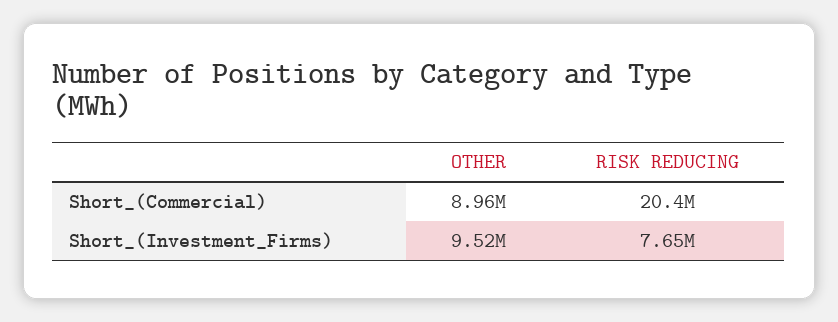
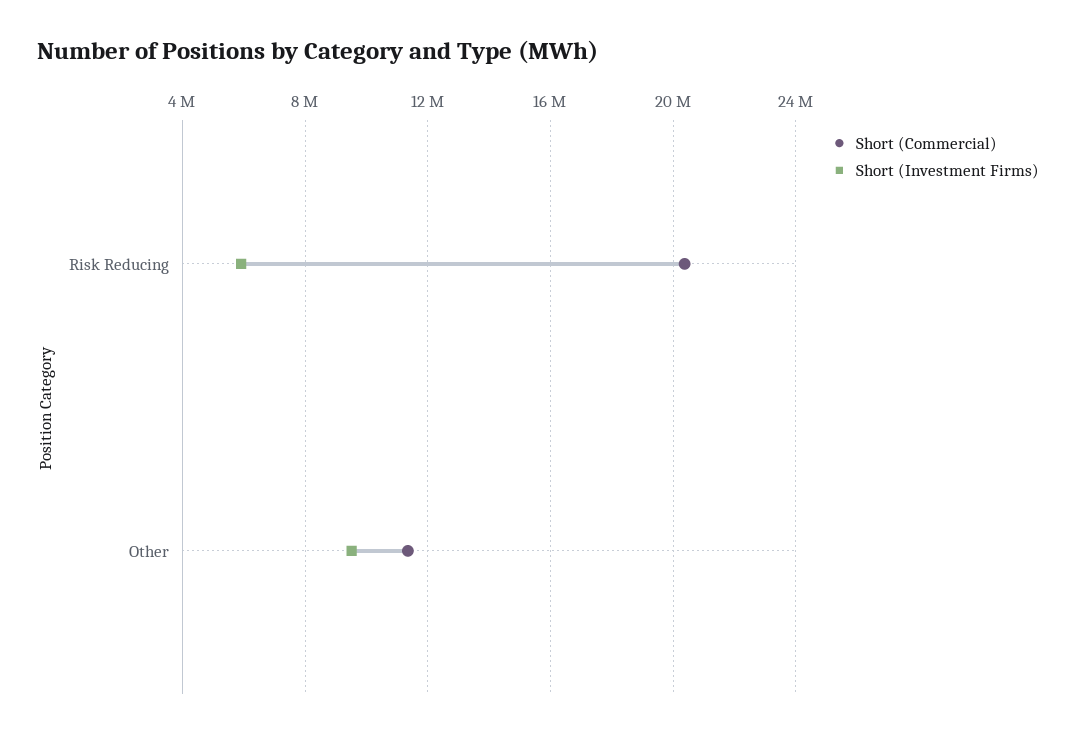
Short_(Commercial), OTHER: 8960000 -> 11500000
Short_(Investment_Firms), RISK REDUCING: 7650000 -> 6000000

